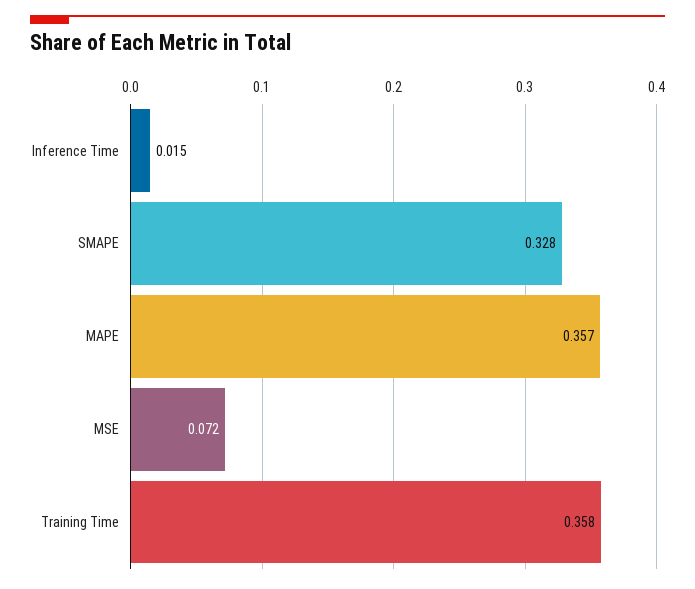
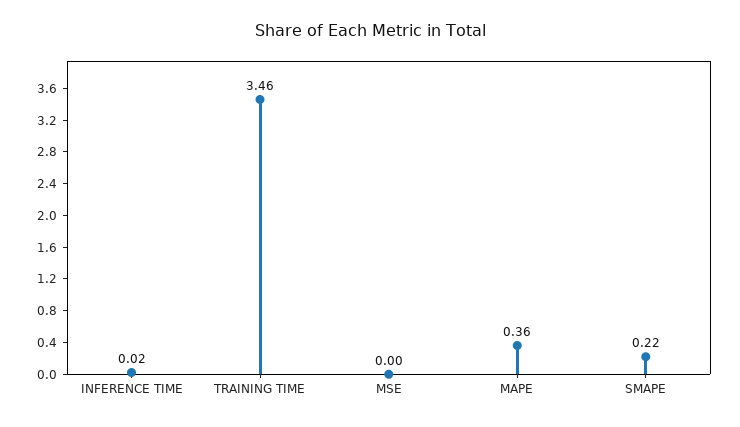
SMAPE: 0.328 -> 0.22
MSE: 0.072 -> 0
Training Time: 0.358 -> 3.46

